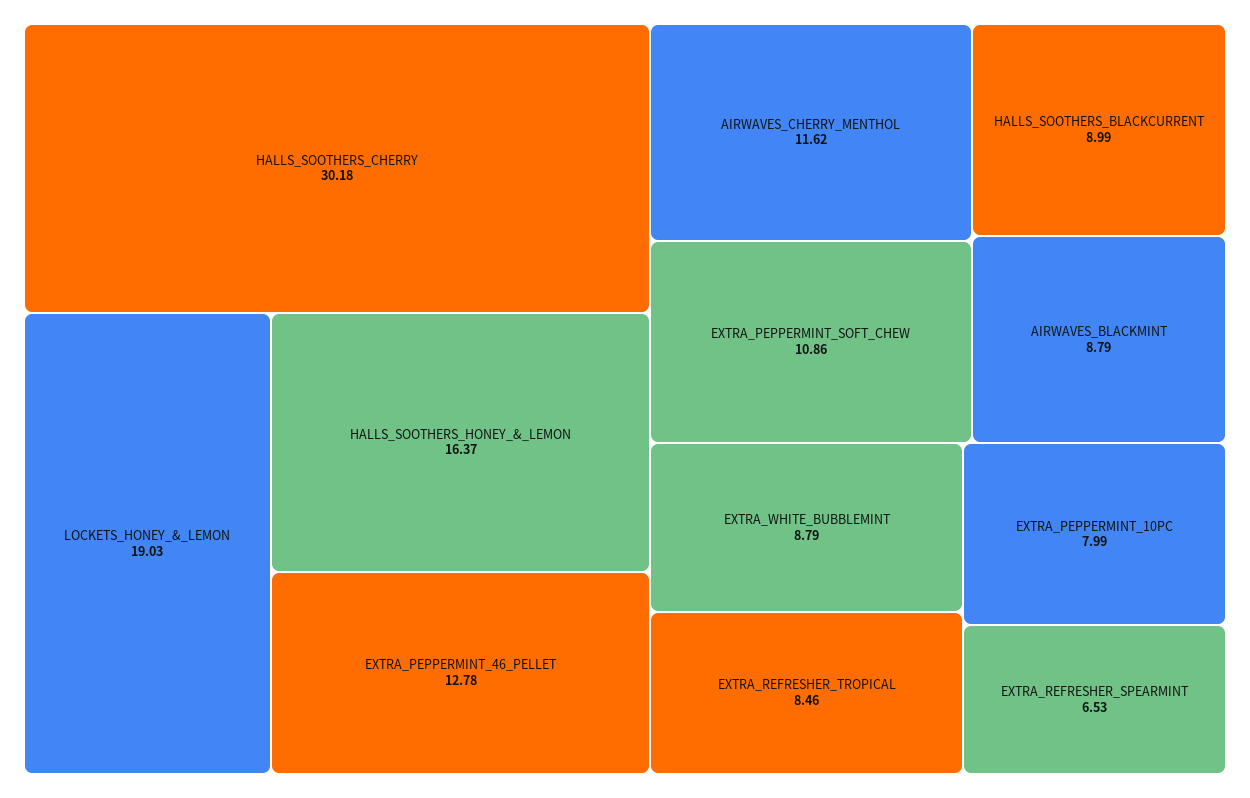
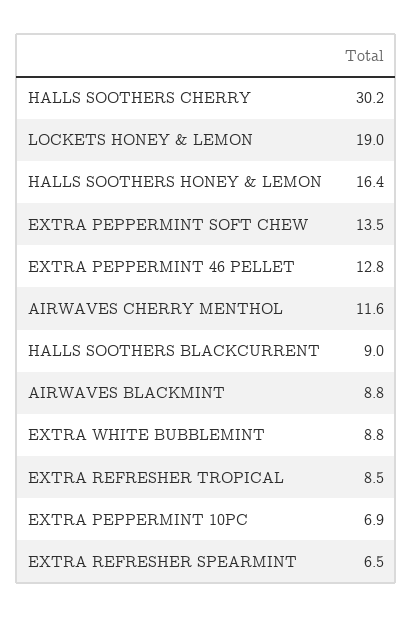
EXTRA_PEPPERMINT_SOFT_CHEW: 10.86 -> 13.5
EXTRA_PEPPERMINT_10PC: 7.99 -> 6.9

